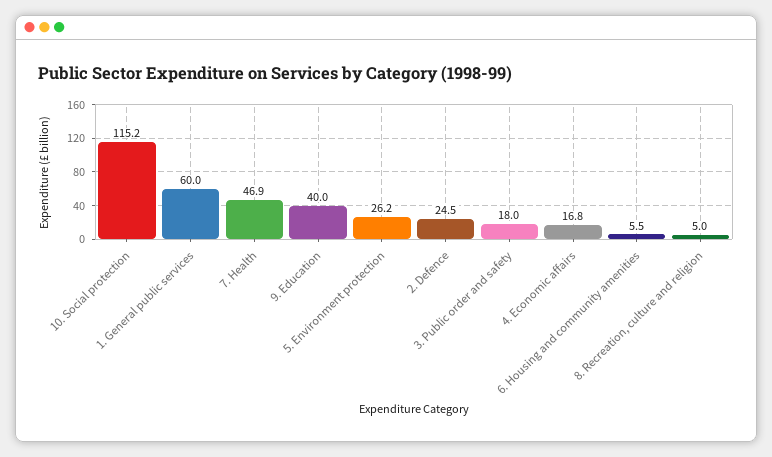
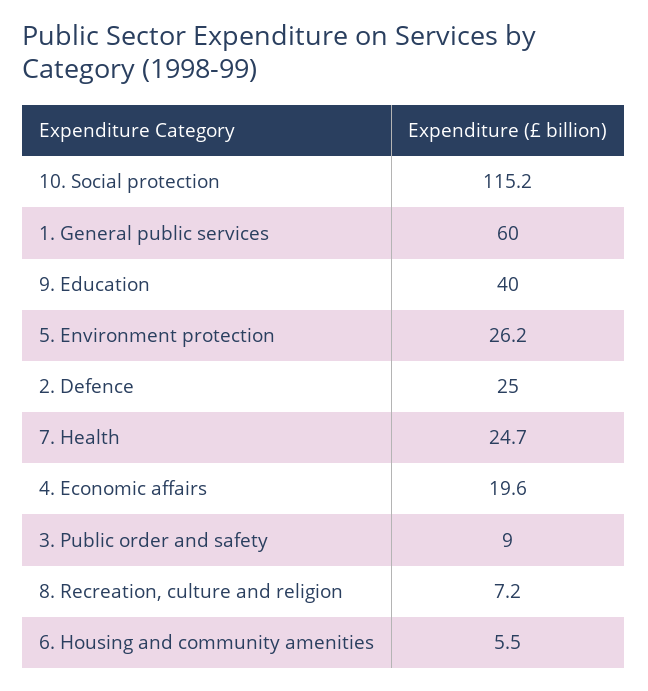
7. Health: 46.9 -> 24.7
2. Defence: 24.5 -> 25
3. Public order and safety: 18 -> 9
4. Economic affairs: 16.8 -> 19.6
8. Recreation, culture and religion: 5 -> 7.2

